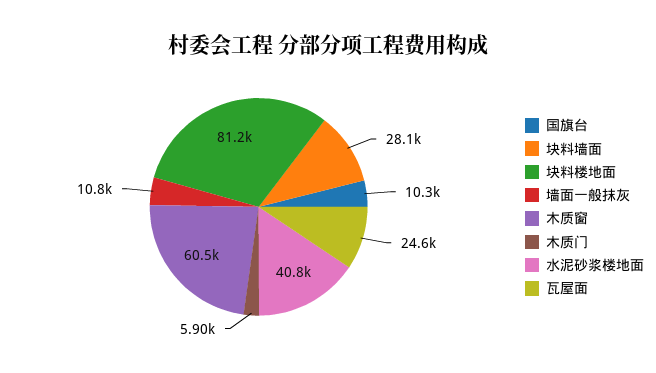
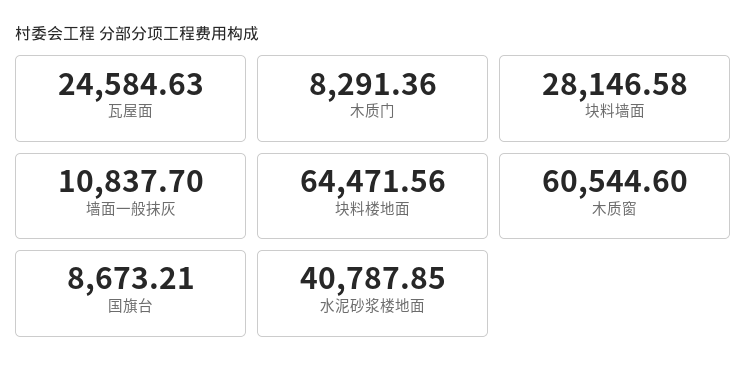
国旗台: 10300 -> 8673.21
块料楼地面: 81200 -> 64471.56
木质门: 5900 -> 8291.36

